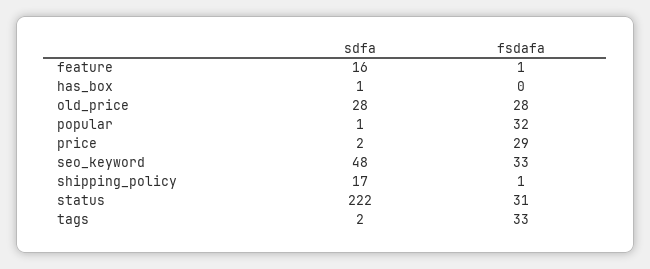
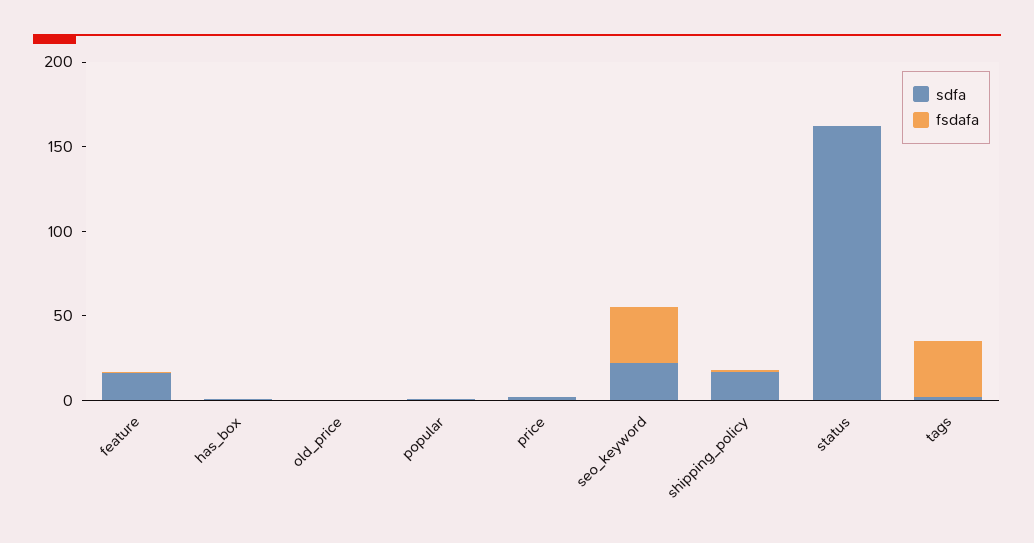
sdfa, old_price: 28 -> 0
fsdafa, old_price: 28 -> 0
fsdafa, popular: 32 -> 0
fsdafa, price: 29 -> 0
sdfa, seo_keyword: 48 -> 20
sdfa, status: 222 -> 160
fsdafa, status: 31 -> 0

